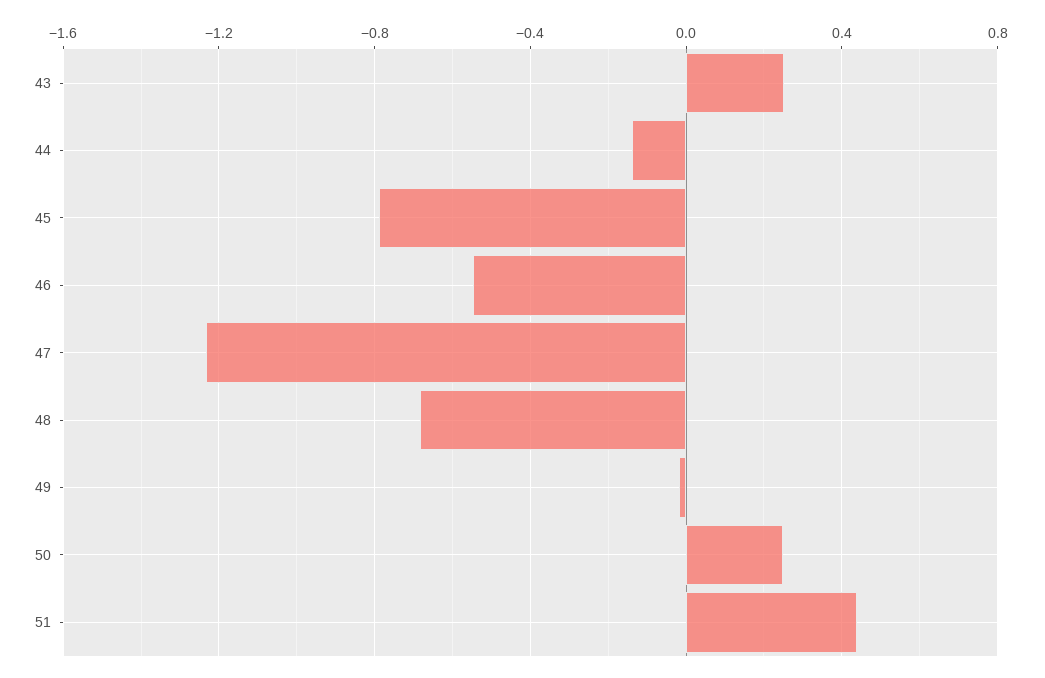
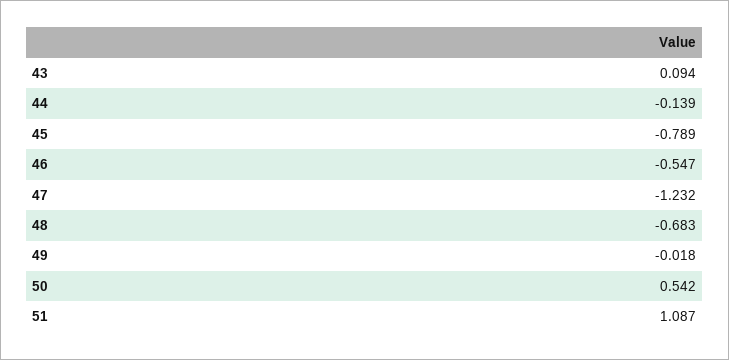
43: 0.25 -> 0.094
50: 0.25 -> 0.542
51: 0.45 -> 1.087

